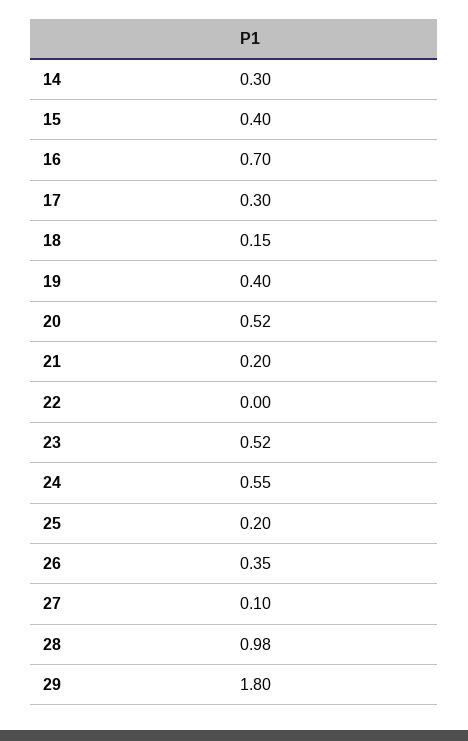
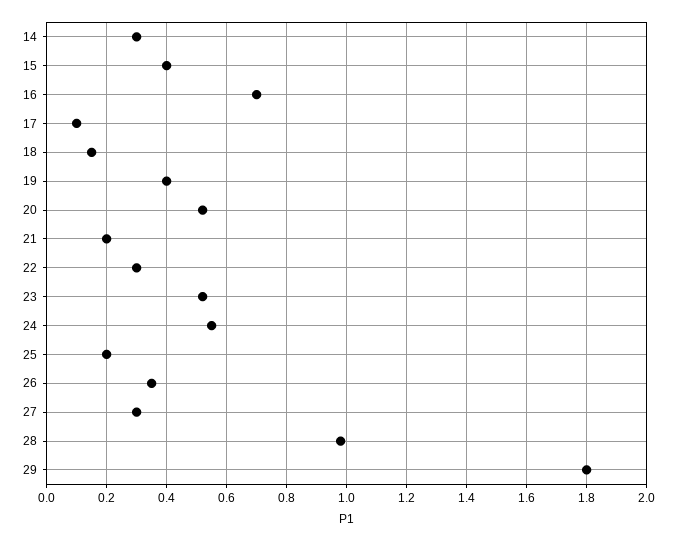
17: 0.3 -> 0.1
22: 0 -> 0.3
27: 0.1 -> 0.3

